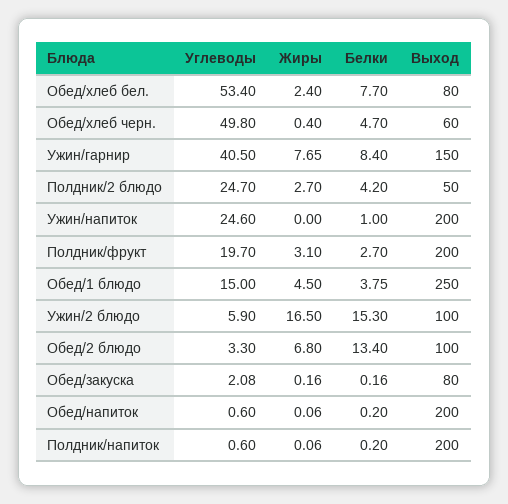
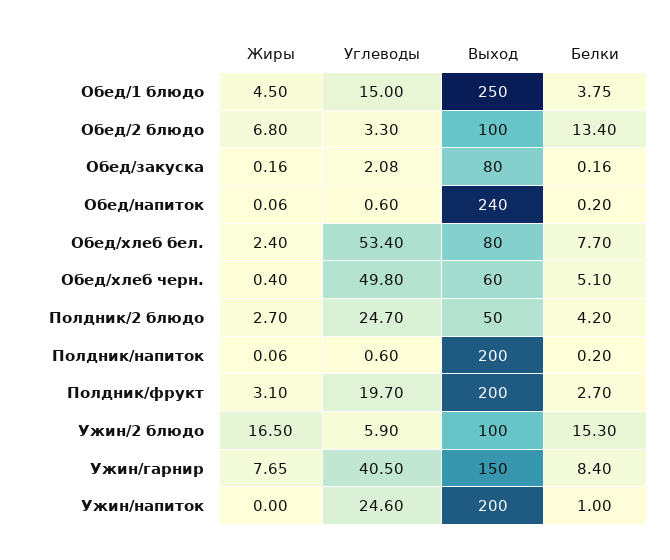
Белки, Обед/хлеб черн.: 4.7 -> 5.1
Выход, Обед/напиток: 200 -> 240

